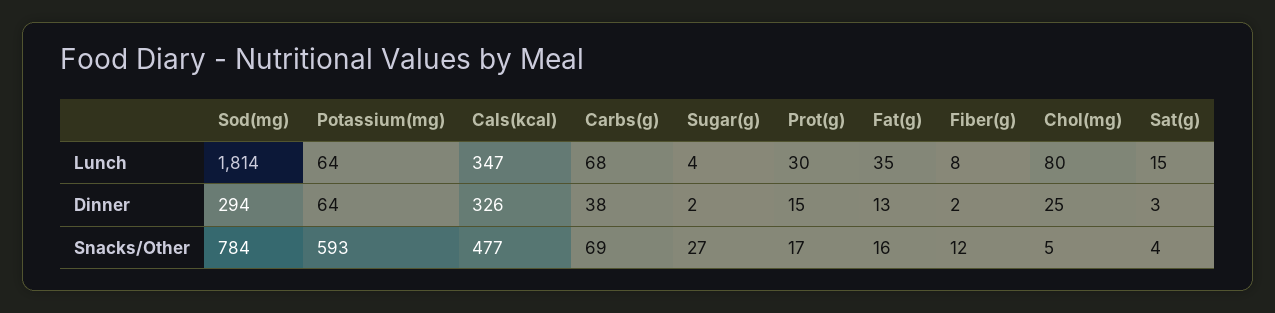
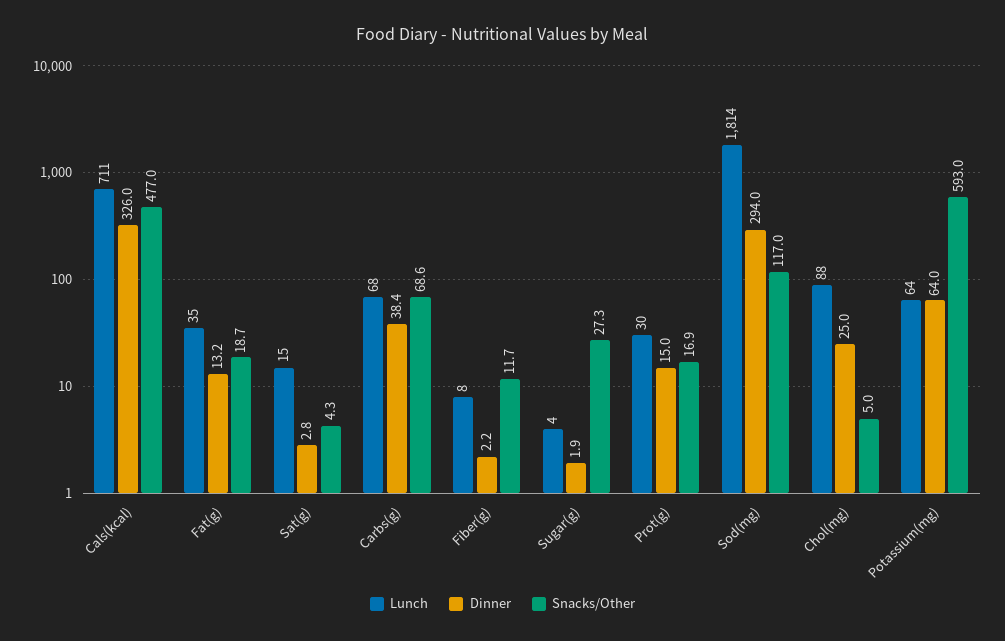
Lunch, Cals(kcal): 347 -> 711
Lunch, Chol(mg): 80 -> 88
Snacks/Other, Sod(mg): 784 -> 117
Snacks/Other, Fat(g): 16 -> 18.7

